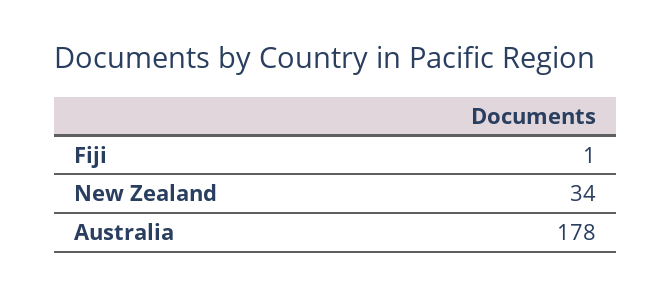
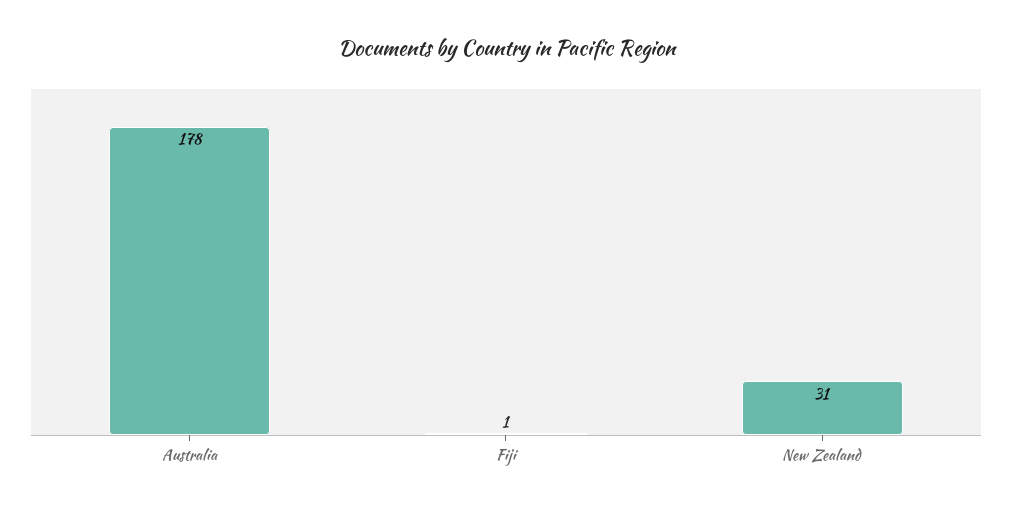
New Zealand: 34 -> 31

